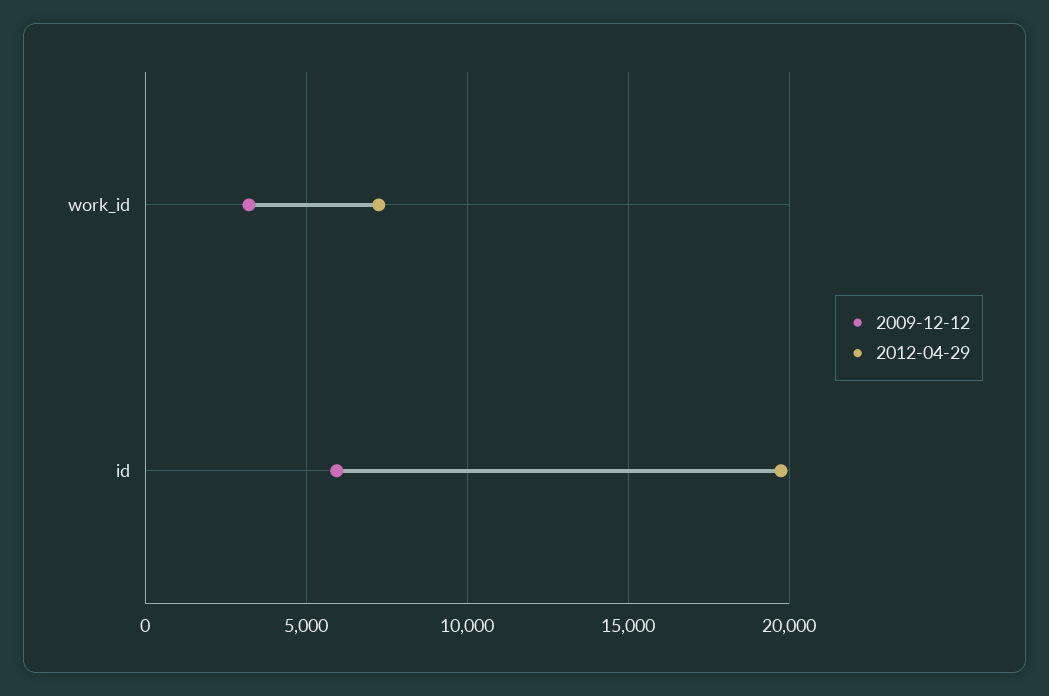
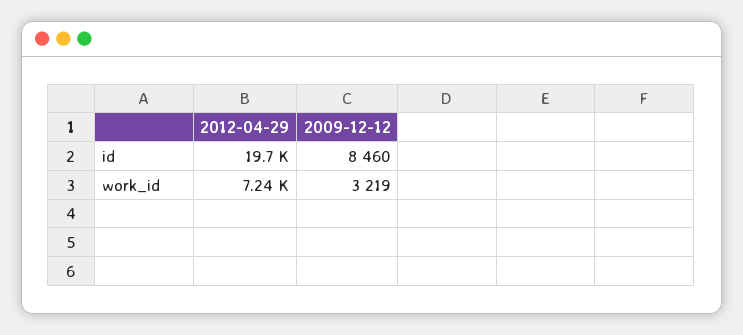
2009-12-12, id: 6000 -> 8460

